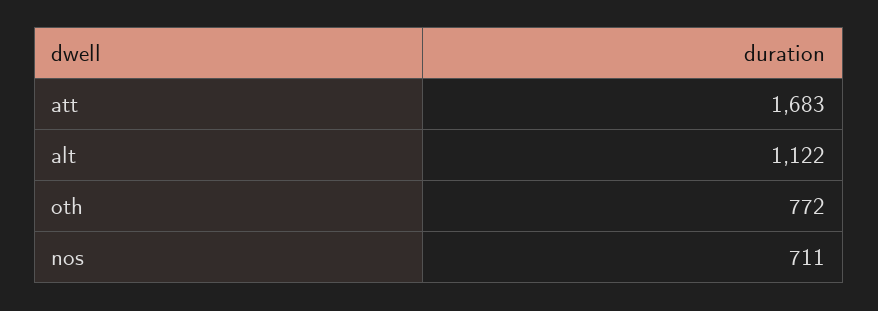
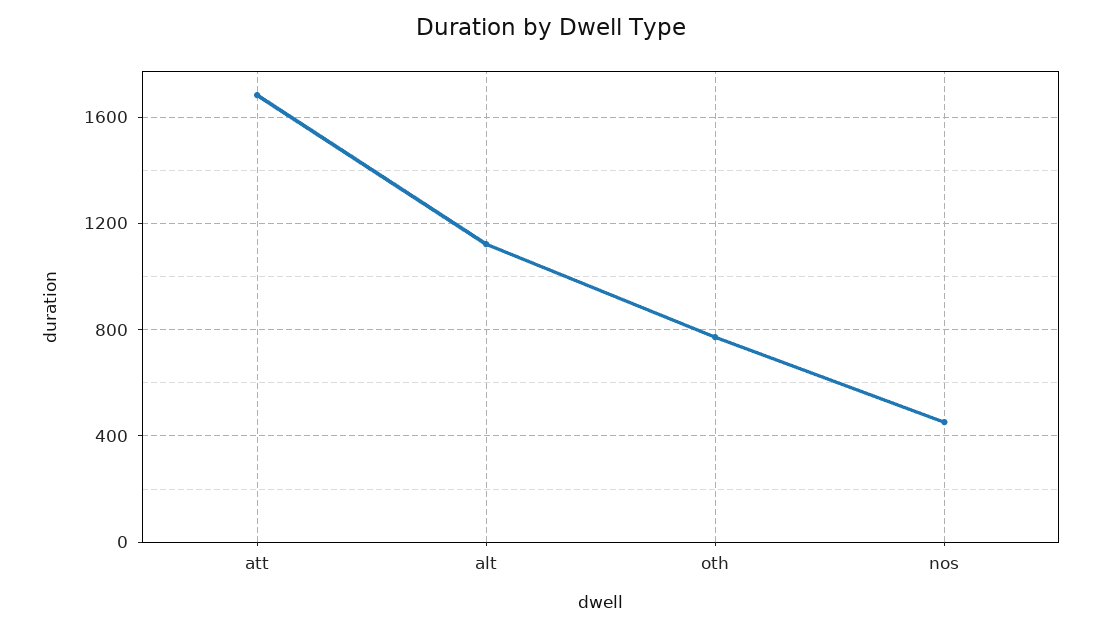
nos: 711 -> 450

